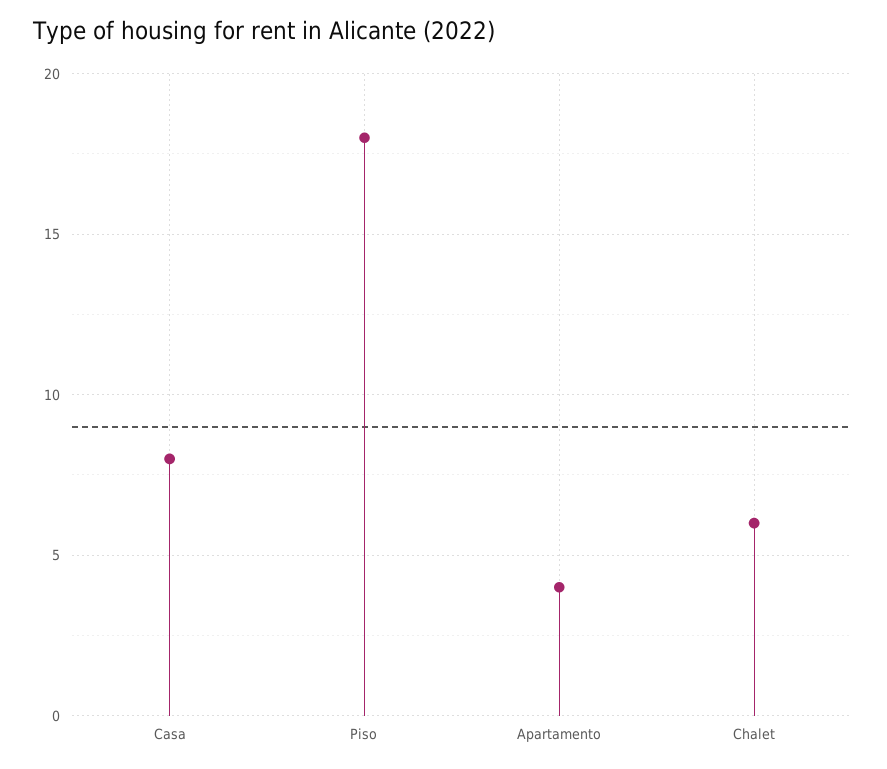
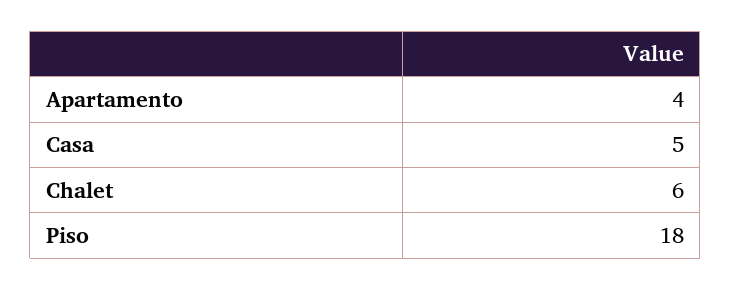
Casa: 8 -> 5

